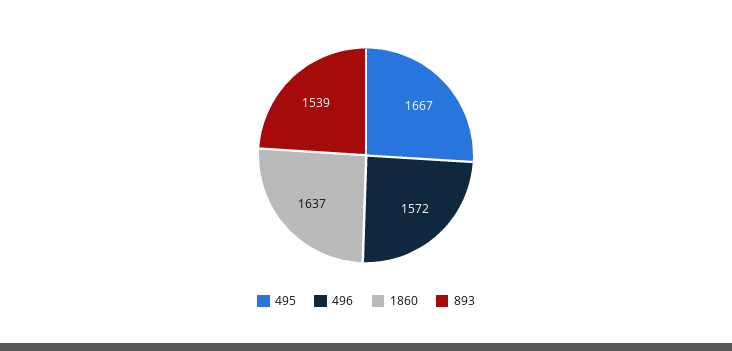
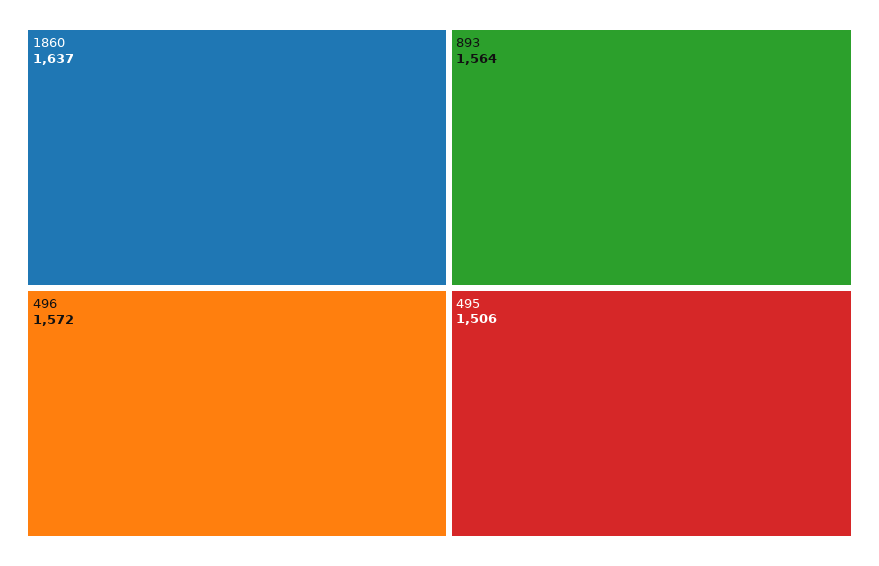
495: 1667 -> 1506
893: 1539 -> 1564

